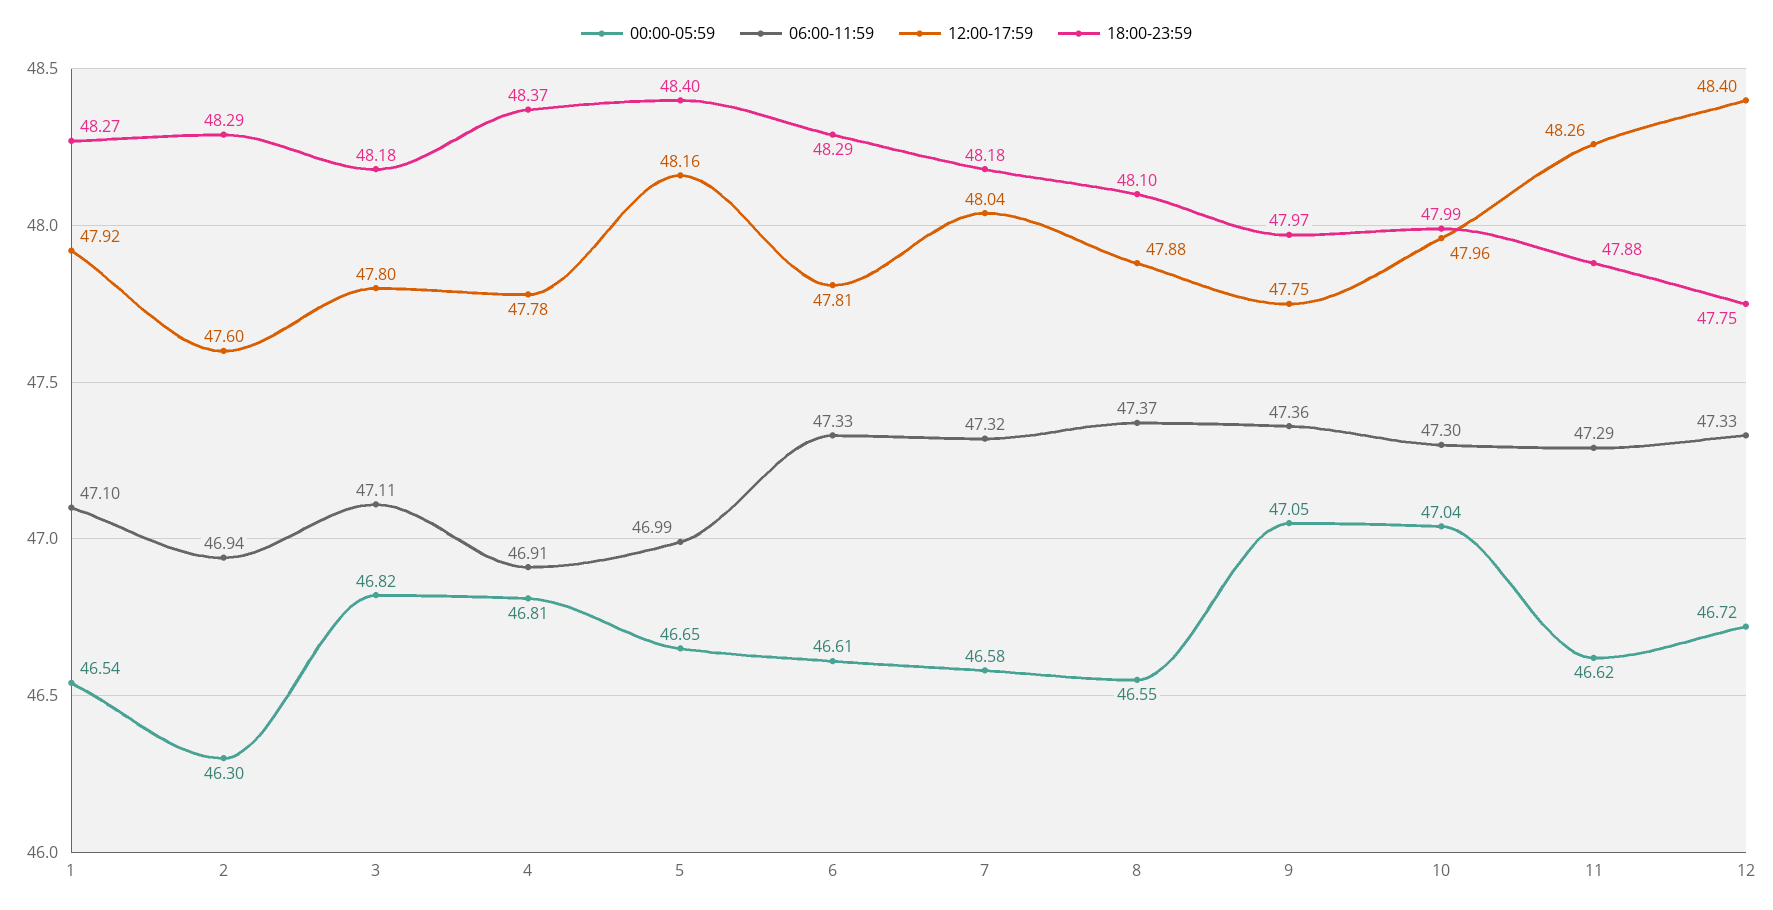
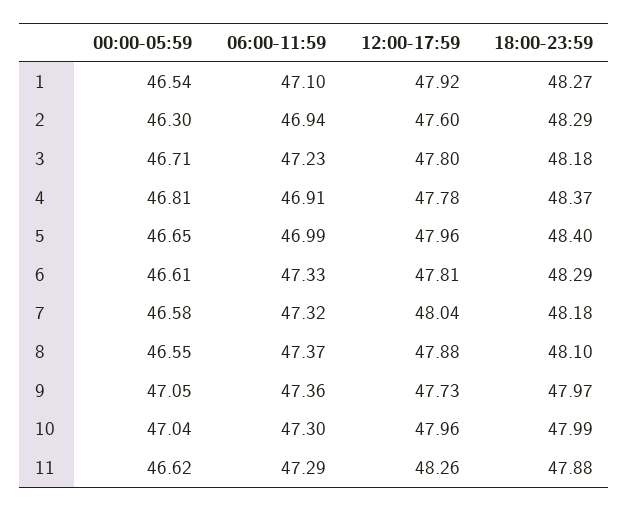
00:00-05:59, 3: 46.82 -> 46.71
06:00-11:59, 3: 47.11 -> 47.23
12:00-17:59, 5: 48.16 -> 47.96
12:00-17:59, 9: 47.75 -> 47.73
00:00-05:59, 12: 46.72 -> none
06:00-11:59, 12: 47.33 -> none
12:00-17:59, 12: 48.4 -> none
18:00-23:59, 12: 47.75 -> none

